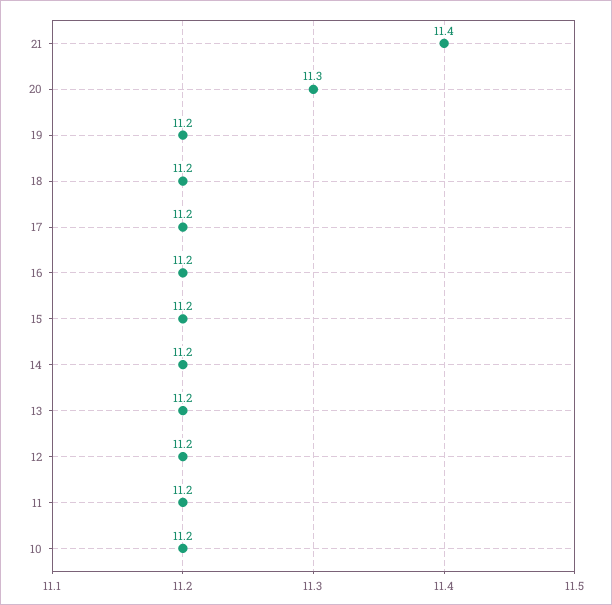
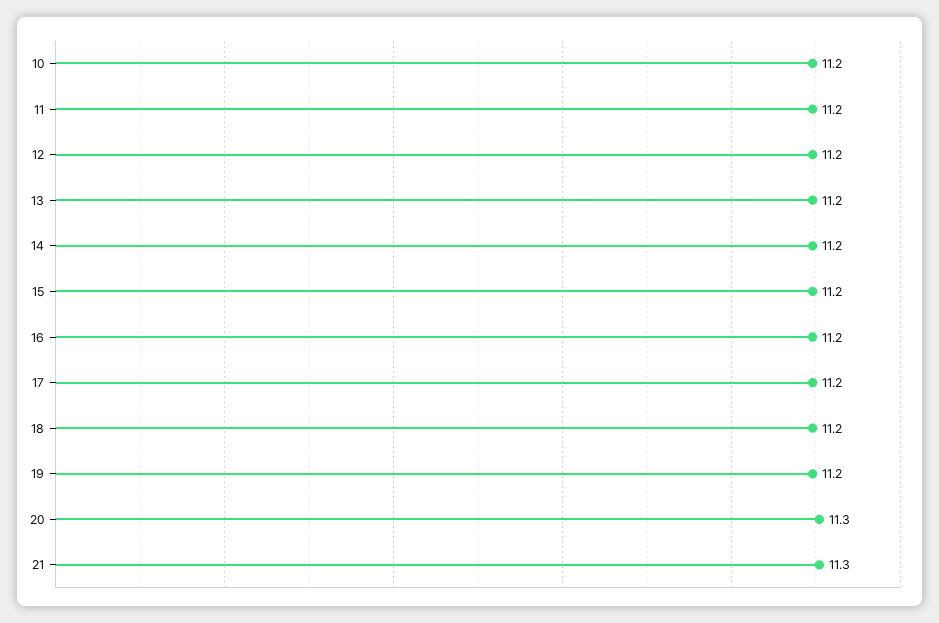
21: 11.4 -> 11.3

